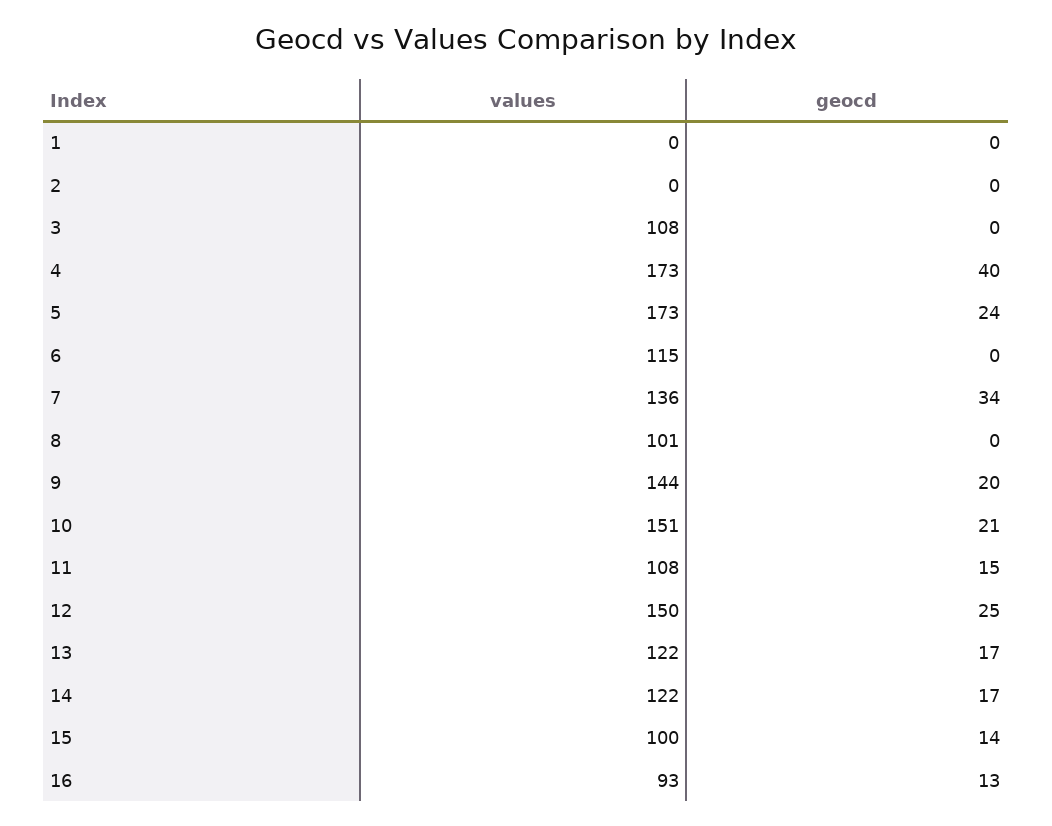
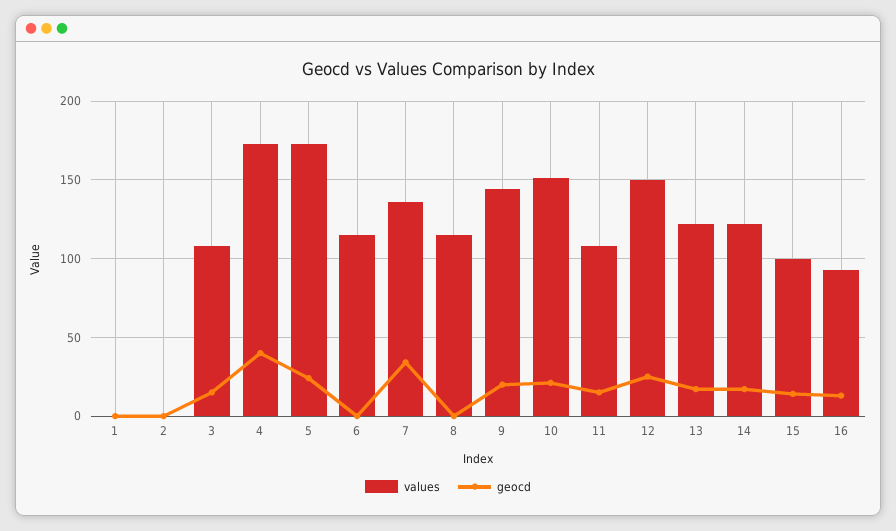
geocd, 3: 0 -> 15
values, 8: 101 -> 115

